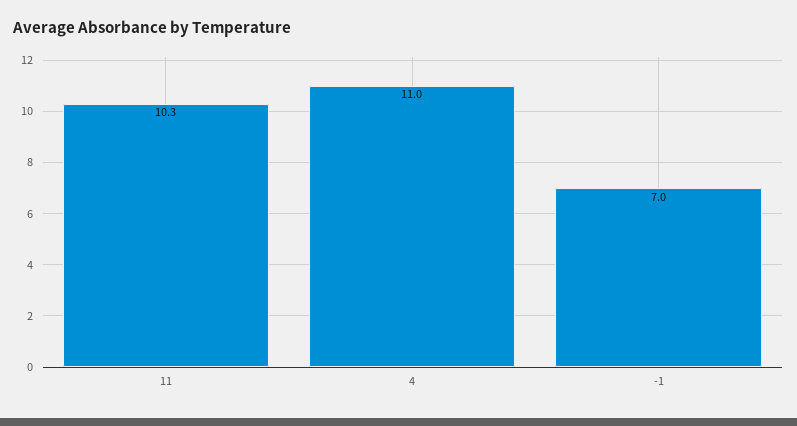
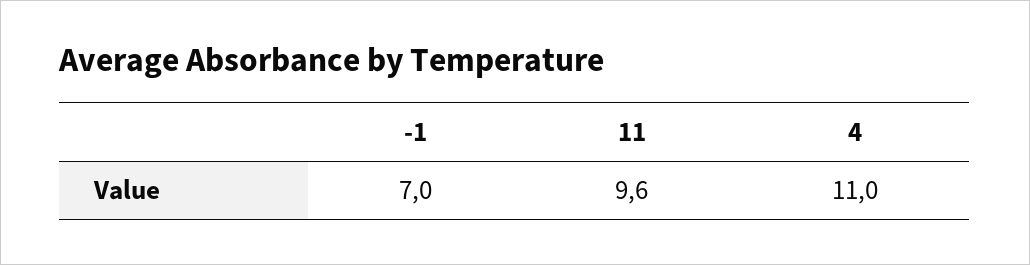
11: 10.3 -> 9.6

